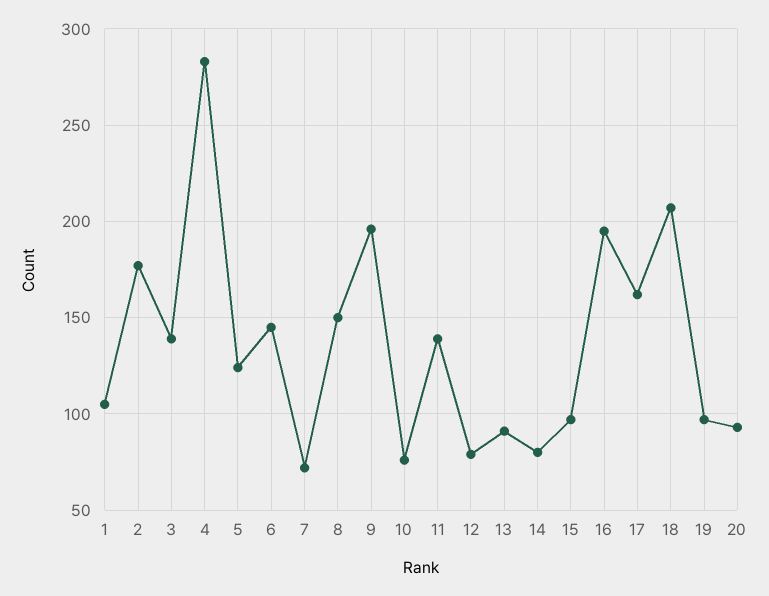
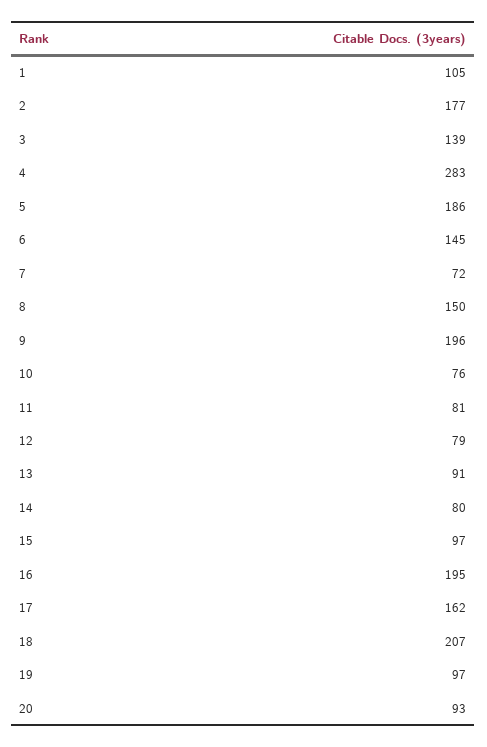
5: 125 -> 186
11: 140 -> 81

